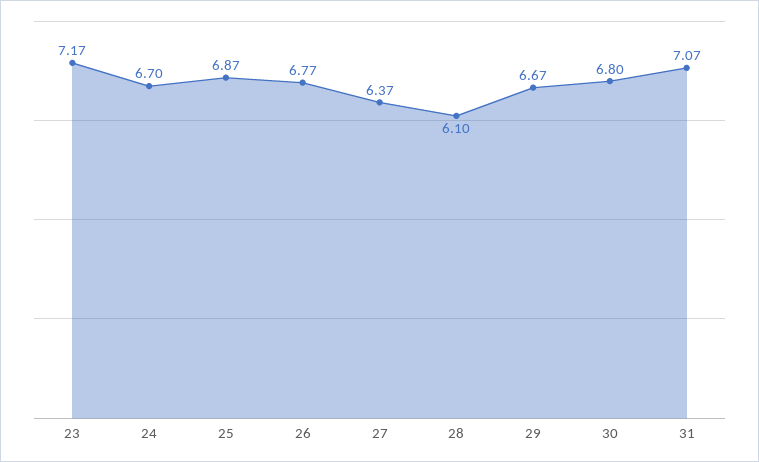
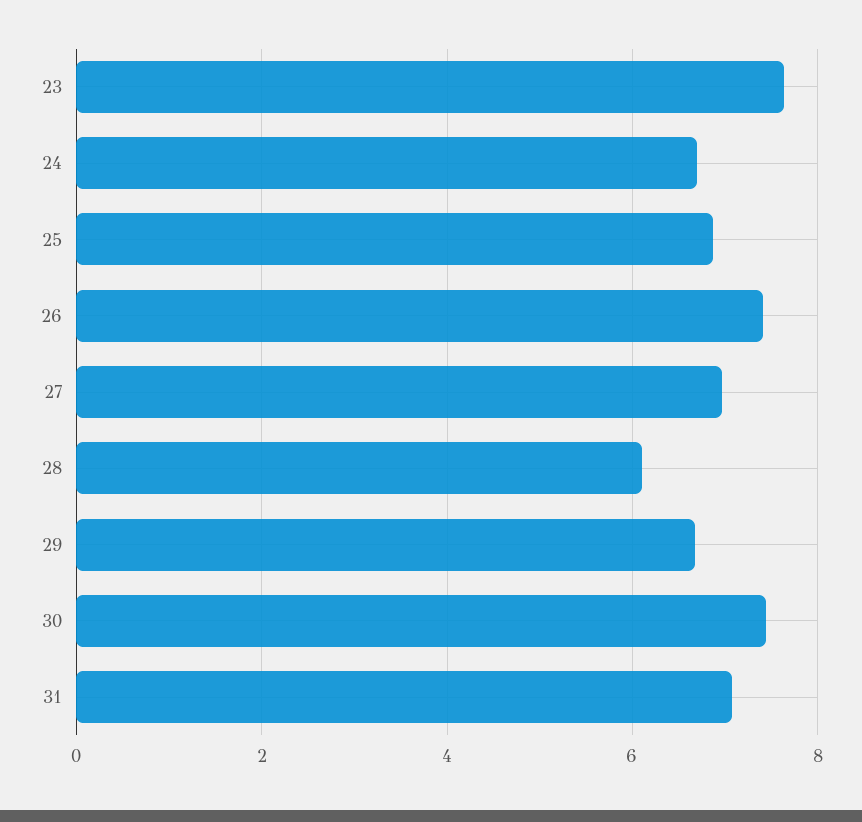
23: 7.17 -> 7.6
26: 6.77 -> 7.4
27: 6.37 -> 7
30: 6.8 -> 7.4

